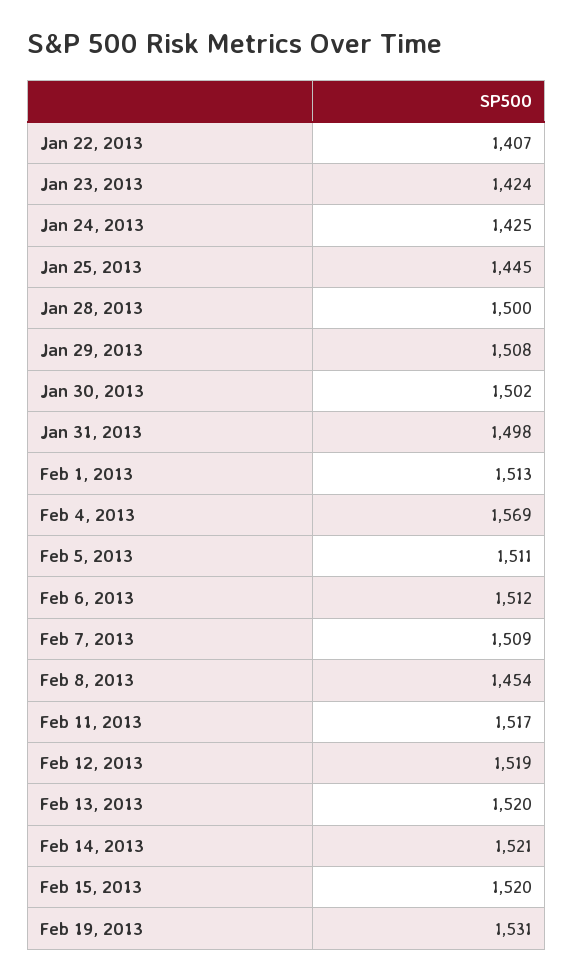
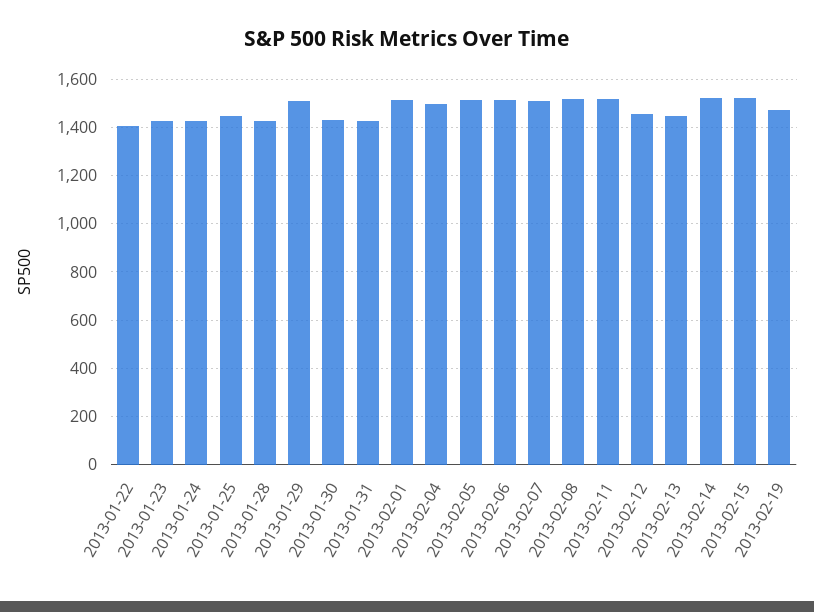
Jan 28, 2013: 1500 -> 1425
Jan 30, 2013: 1502 -> 1425
Jan 31, 2013: 1498 -> 1425
Feb 4, 2013: 1569 -> 1500
Feb 8, 2013: 1454 -> 1525
Feb 12, 2013: 1519 -> 1450
Feb 13, 2013: 1520 -> 1450
Feb 19, 2013: 1531 -> 1475

